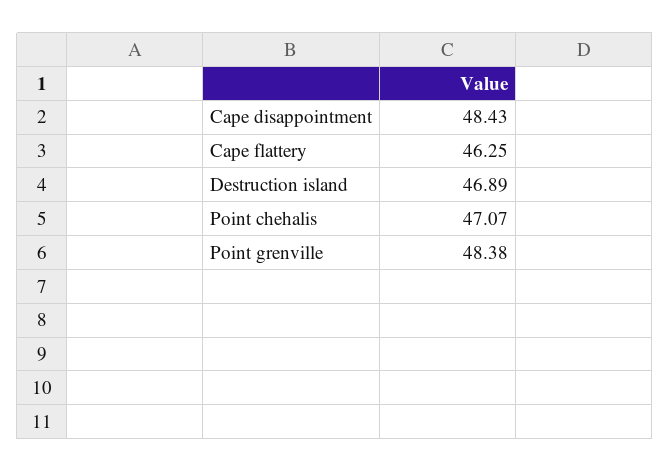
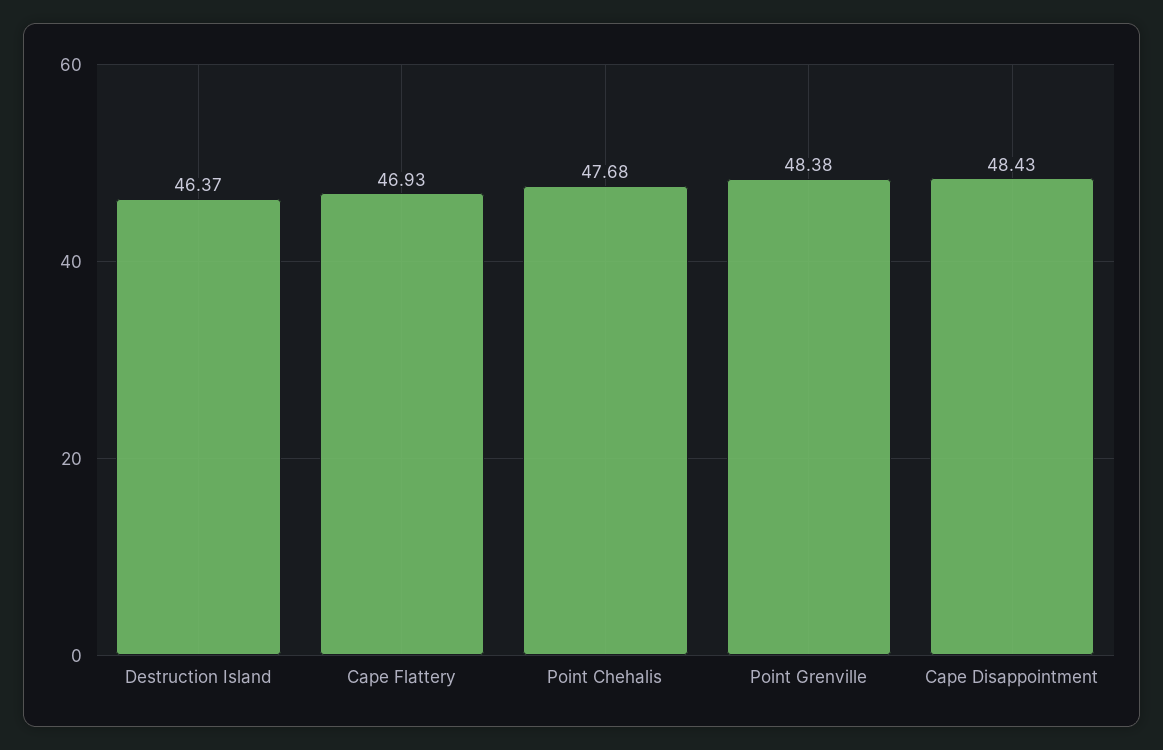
Cape flattery: 46.25 -> 46.93
Destruction island: 46.89 -> 46.37
Point chehalis: 47.07 -> 47.68

